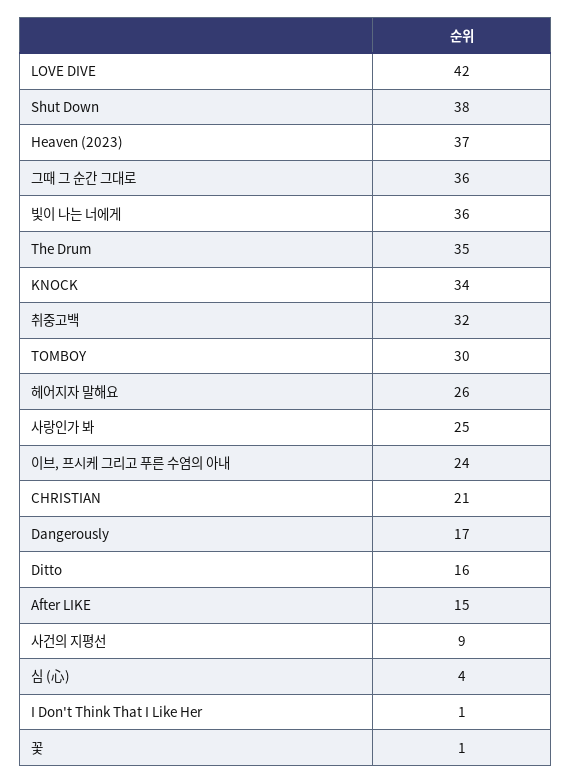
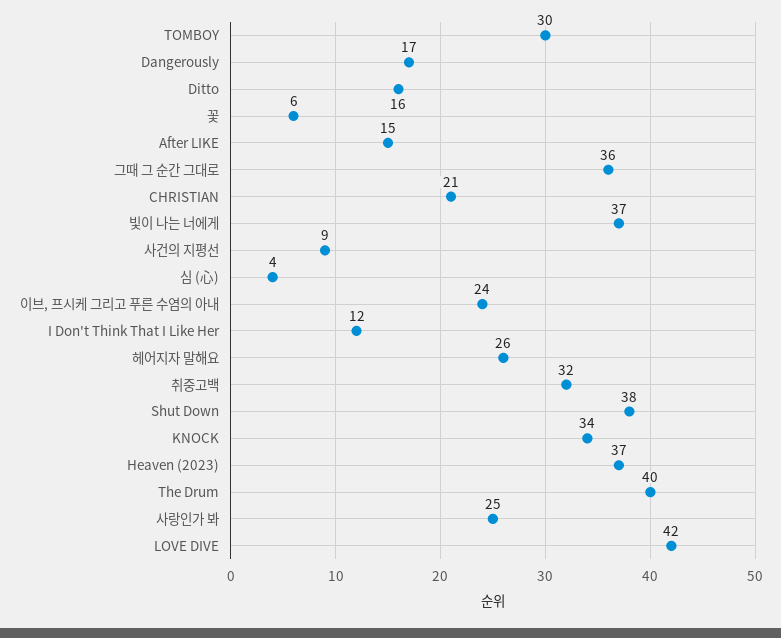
빛이 나는 너에게: 36 -> 37
The Drum: 35 -> 40
I Don't Think That I Like Her: 1 -> 12
꽃: 1 -> 6

